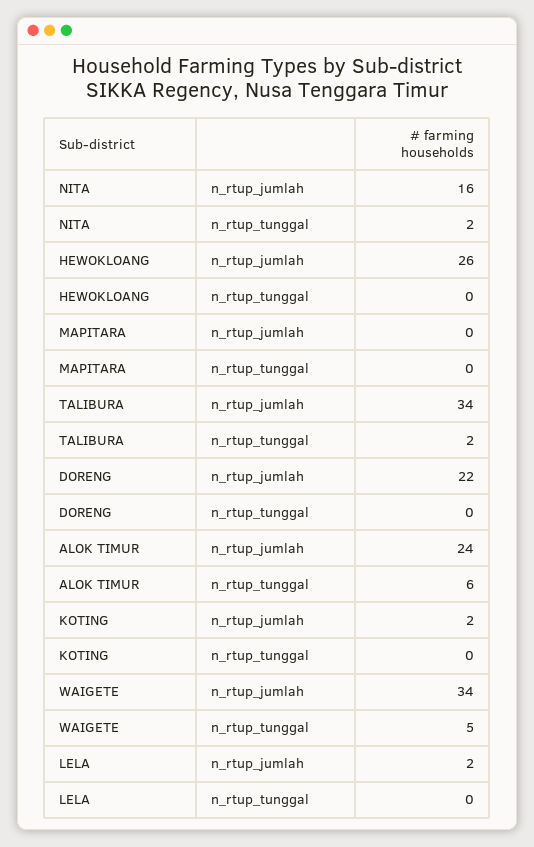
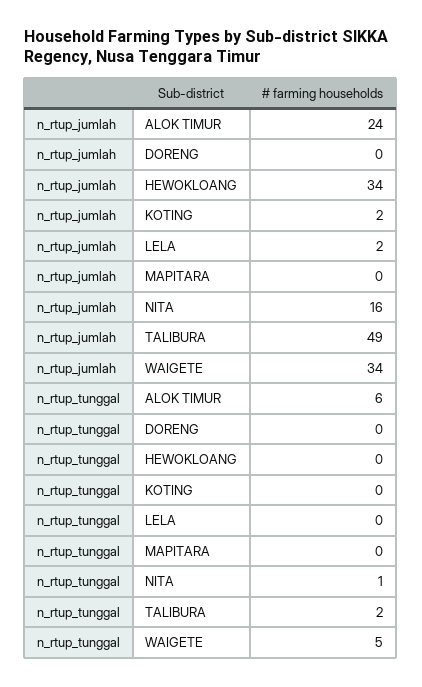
NITA, n_rtup_tunggal: 2 -> 1
HEWOKLOANG, n_rtup_jumlah: 26 -> 34
TALIBURA, n_rtup_jumlah: 34 -> 49
DORENG, n_rtup_jumlah: 22 -> 0

